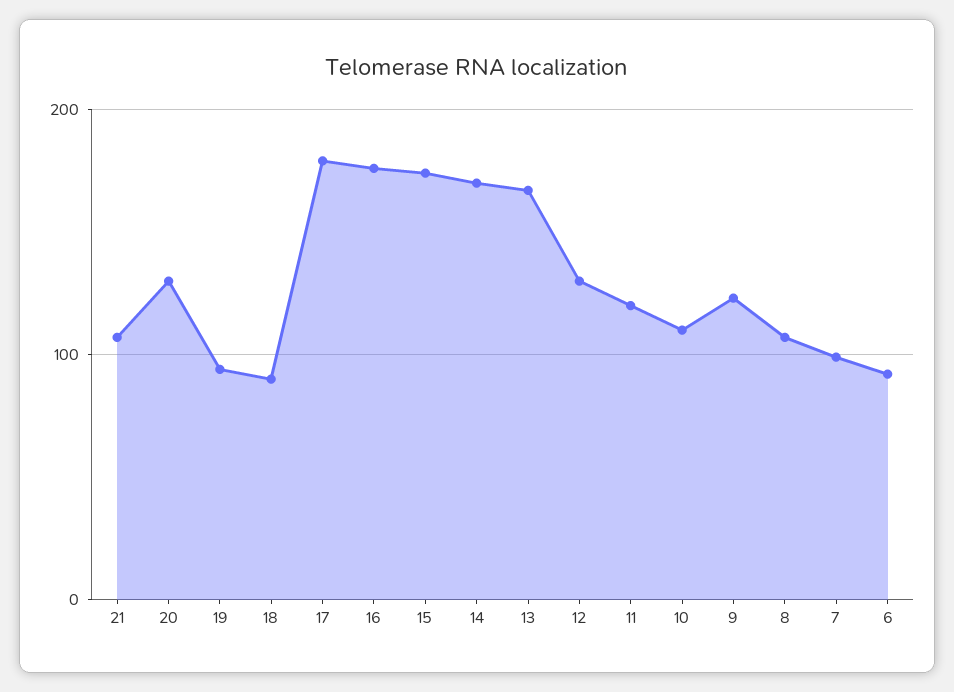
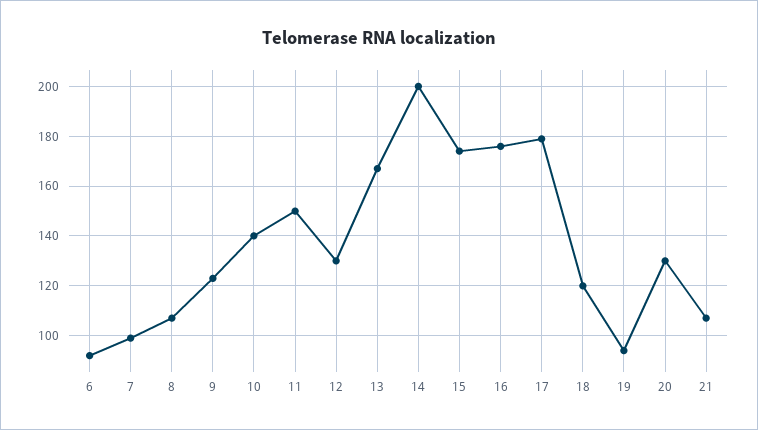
18: 90 -> 120
14: 170 -> 200
11: 120 -> 150
10: 110 -> 140

